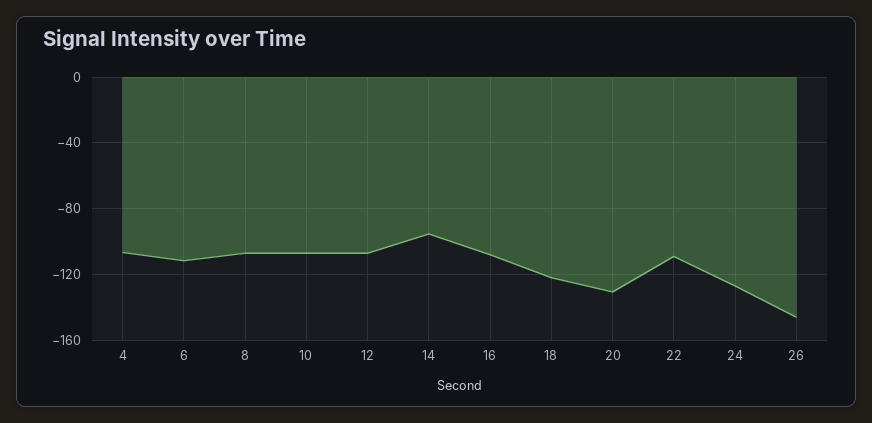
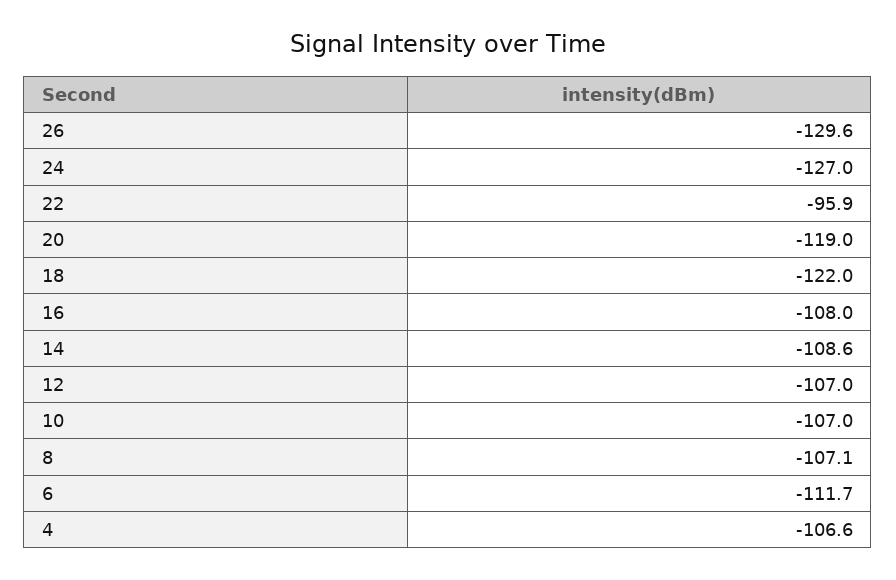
14: -95 -> -108.6
20: -130 -> -119
22: -110 -> -95.9
26: -145 -> -129.6

